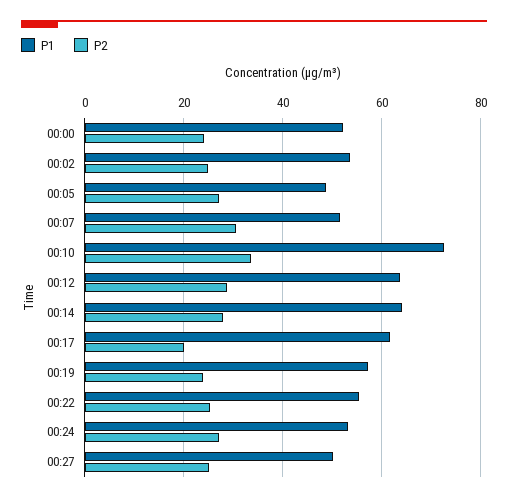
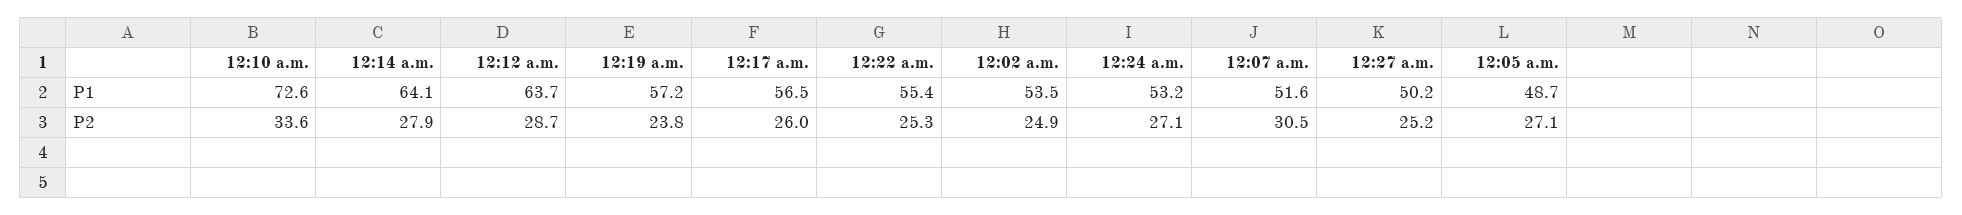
P1, 00:00: 52 -> none
P2, 00:00: 24 -> none
P1, 00:17: 62 -> 56.5
P2, 00:17: 20 -> 26

